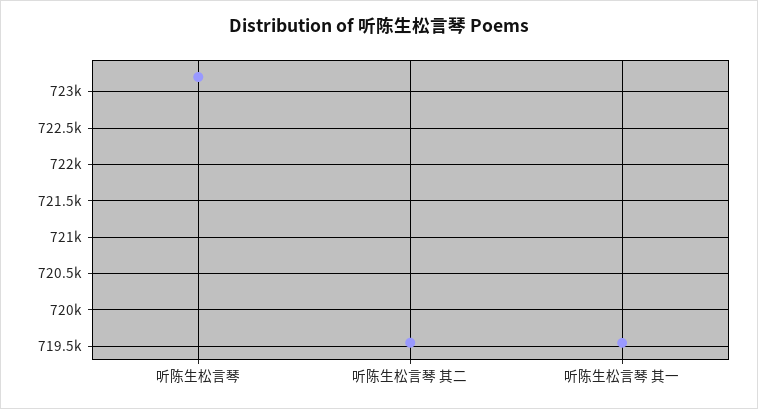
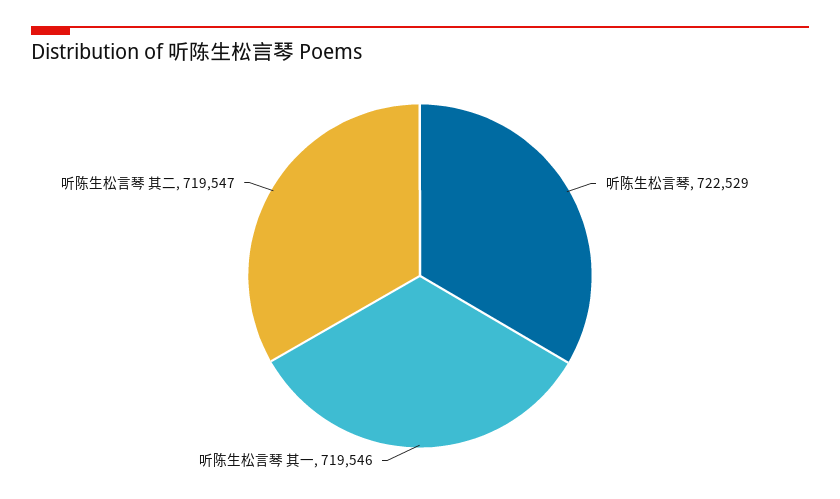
听陈生松言琴: 723200 -> 722529

